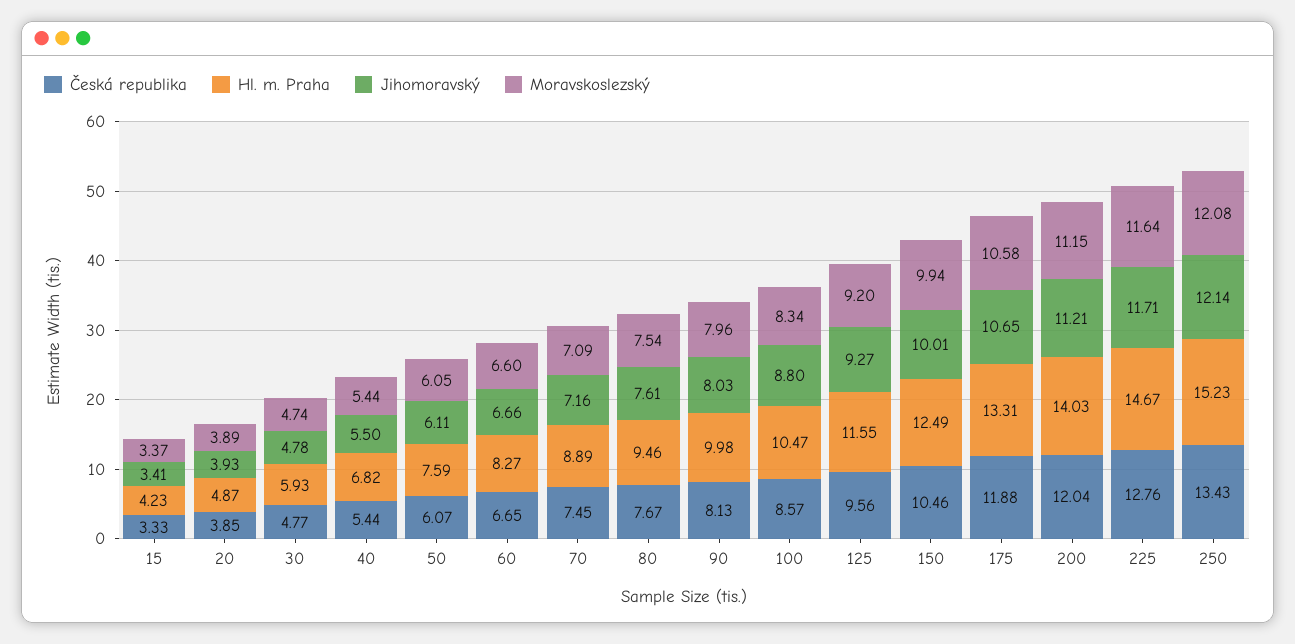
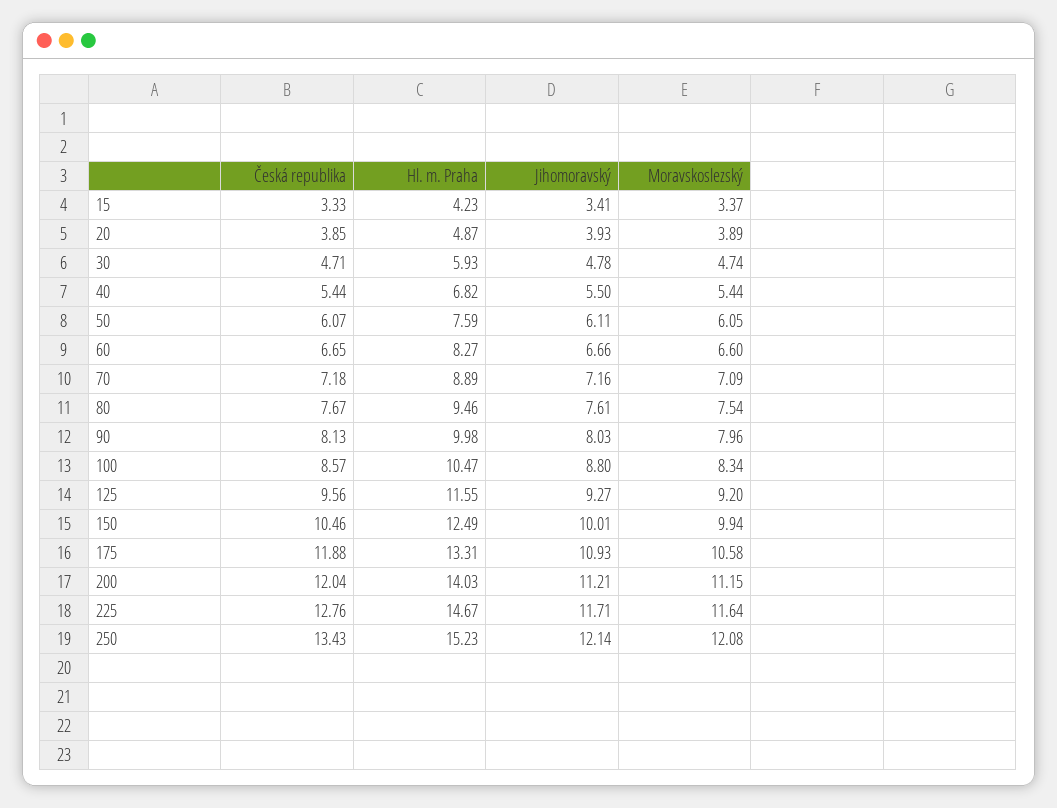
Česká republika, 30: 4.77 -> 4.71
Česká republika, 70: 7.45 -> 7.18
Jihomoravský, 175: 10.65 -> 10.93

